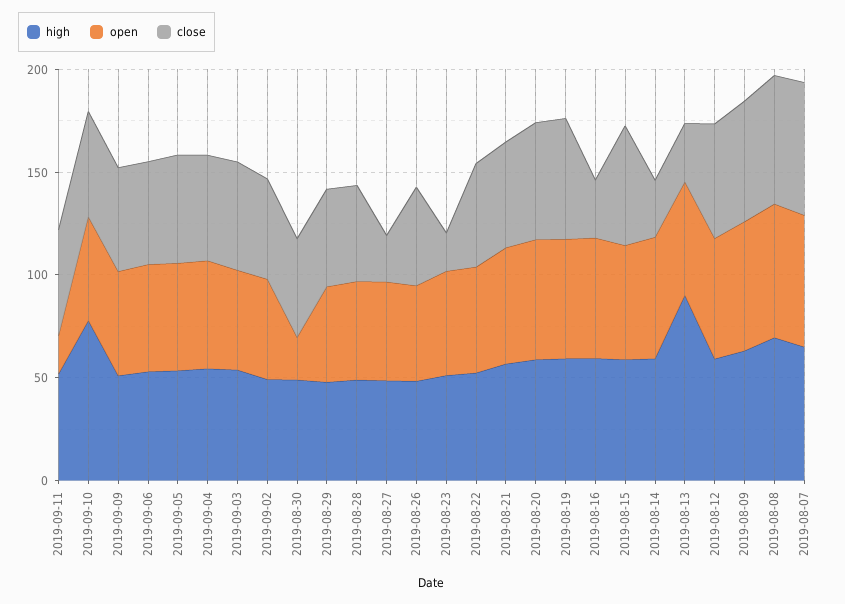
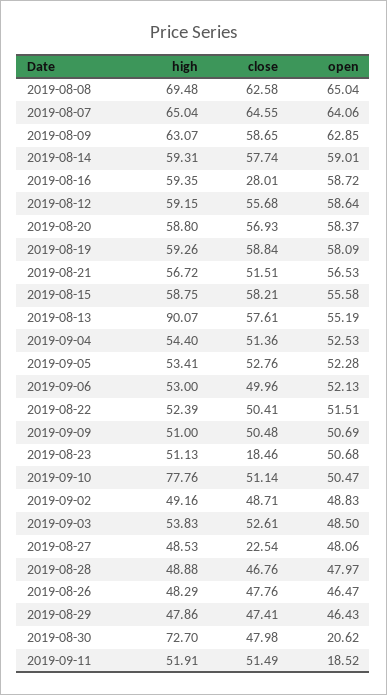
high, 2019-08-30: 50 -> 72.7
close, 2019-08-14: 30 -> 57.74
close, 2019-08-13: 30 -> 57.61

